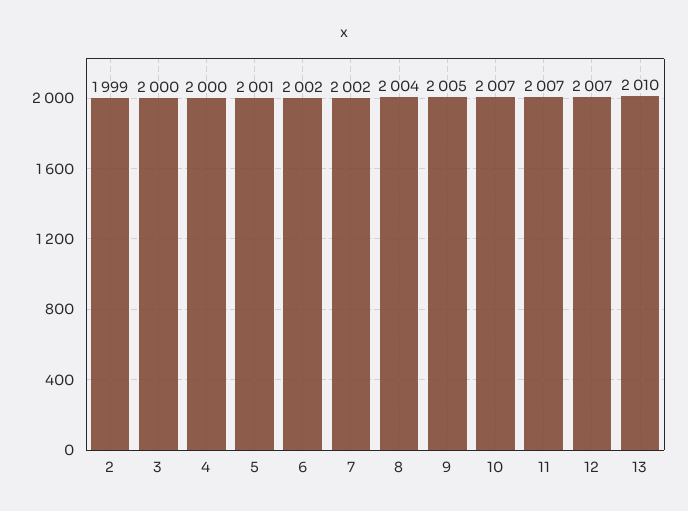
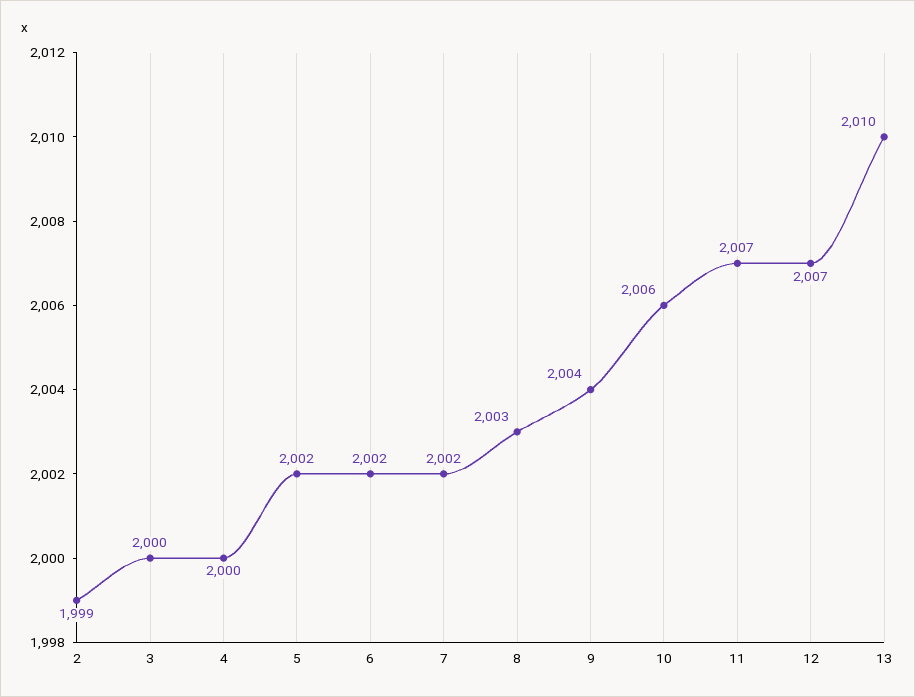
5: 2001 -> 2002
8: 2004 -> 2003
9: 2005 -> 2004
10: 2007 -> 2006

